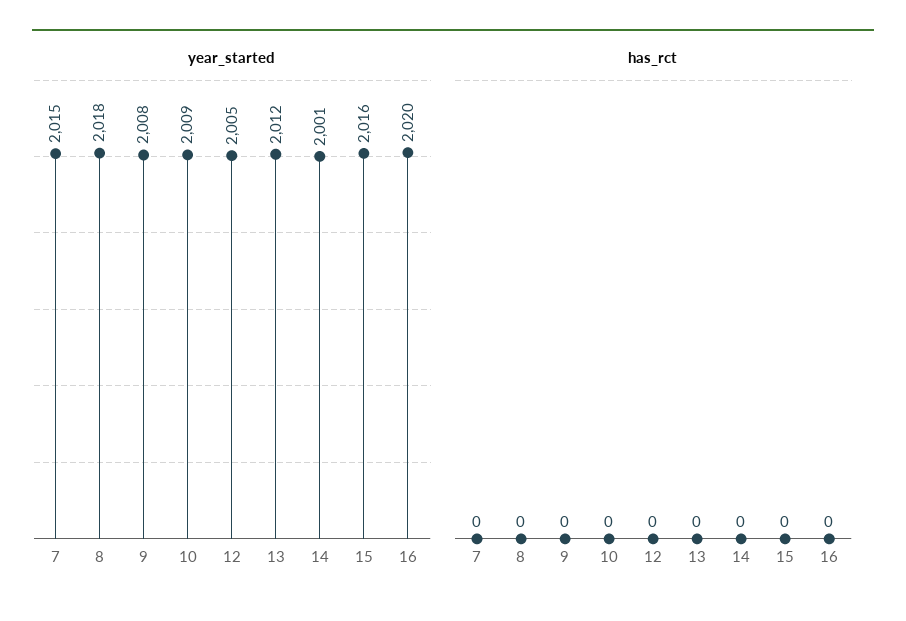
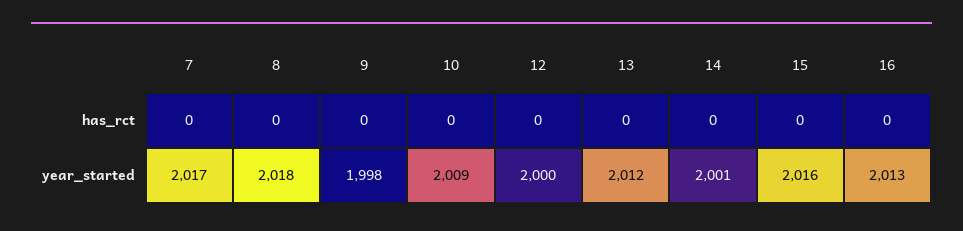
year_started, 7: 2015 -> 2017
year_started, 9: 2008 -> 1998
year_started, 12: 2005 -> 2000
year_started, 16: 2020 -> 2013

